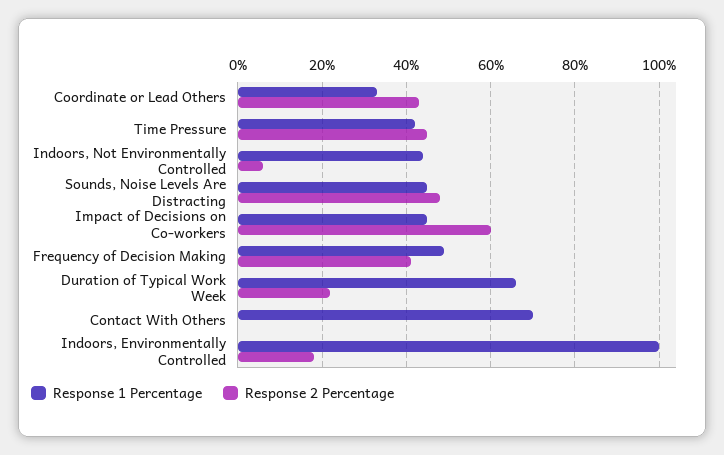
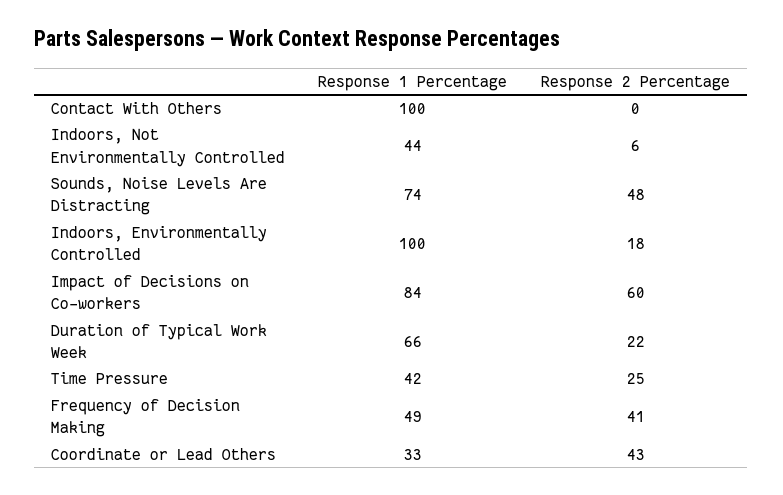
Response 2 Percentage, Time Pressure: 45 -> 25
Response 1 Percentage, Sounds, Noise Levels Are Distracting: 45 -> 74
Response 1 Percentage, Impact of Decisions on Co-workers: 45 -> 84
Response 1 Percentage, Contact With Others: 70 -> 100

